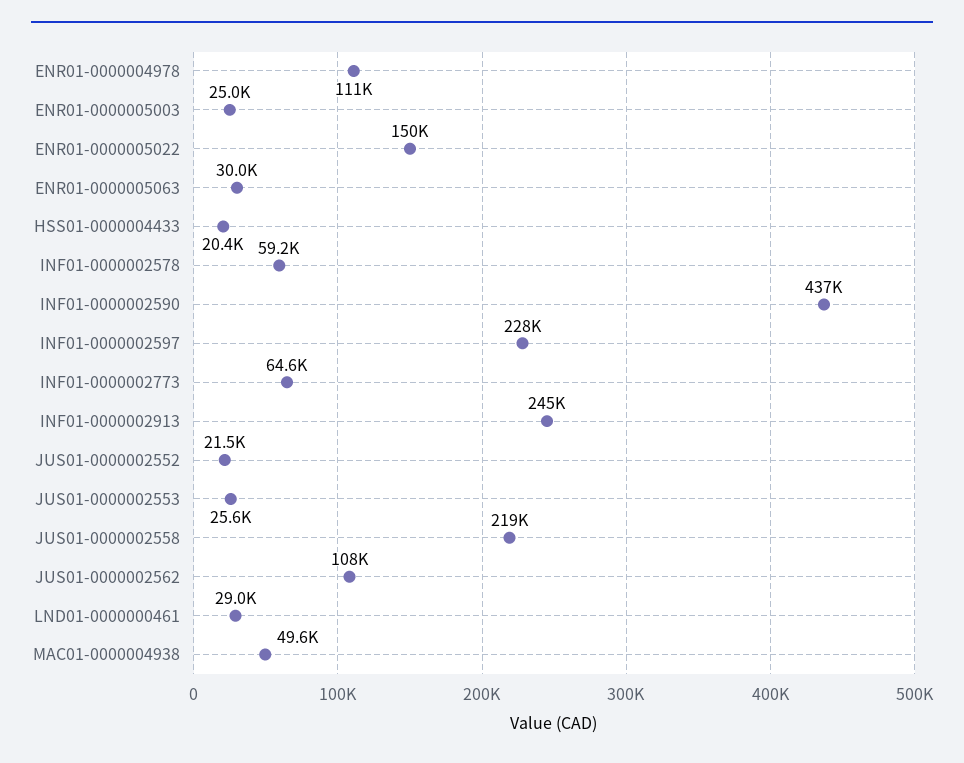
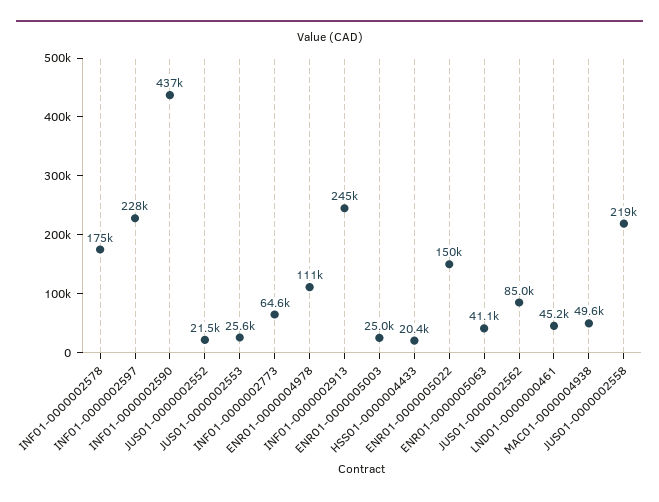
ENR01-0000005063: 30000 -> 41100
INF01-0000002578: 59200 -> 175000
JUS01-0000002562: 108000 -> 85000
LND01-0000000461: 29000 -> 45200

